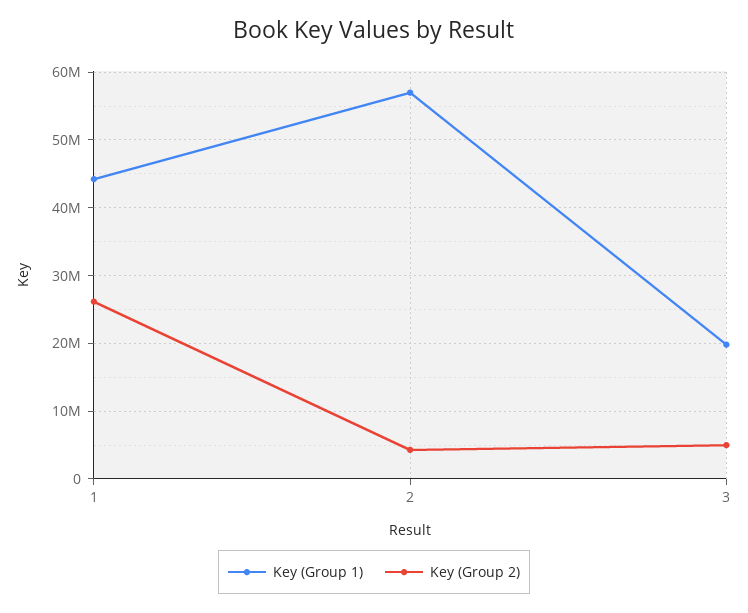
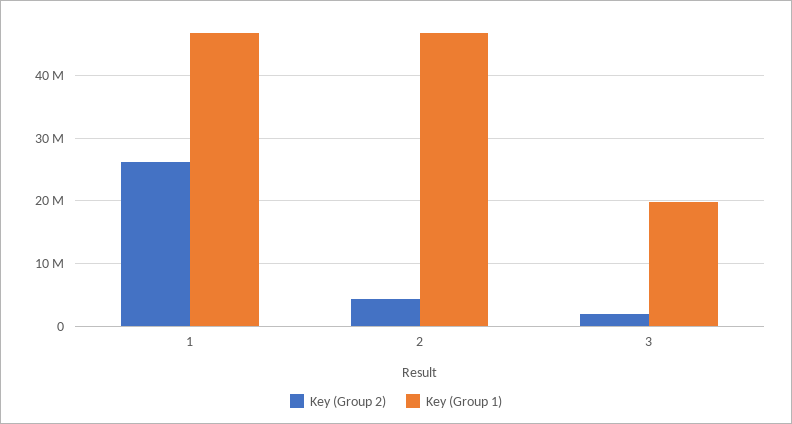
Key (Group 1), 1: 44000000 -> 47000000
Key (Group 1), 2: 57000000 -> 47000000
Key (Group 2), 3: 5000000 -> 2000000

